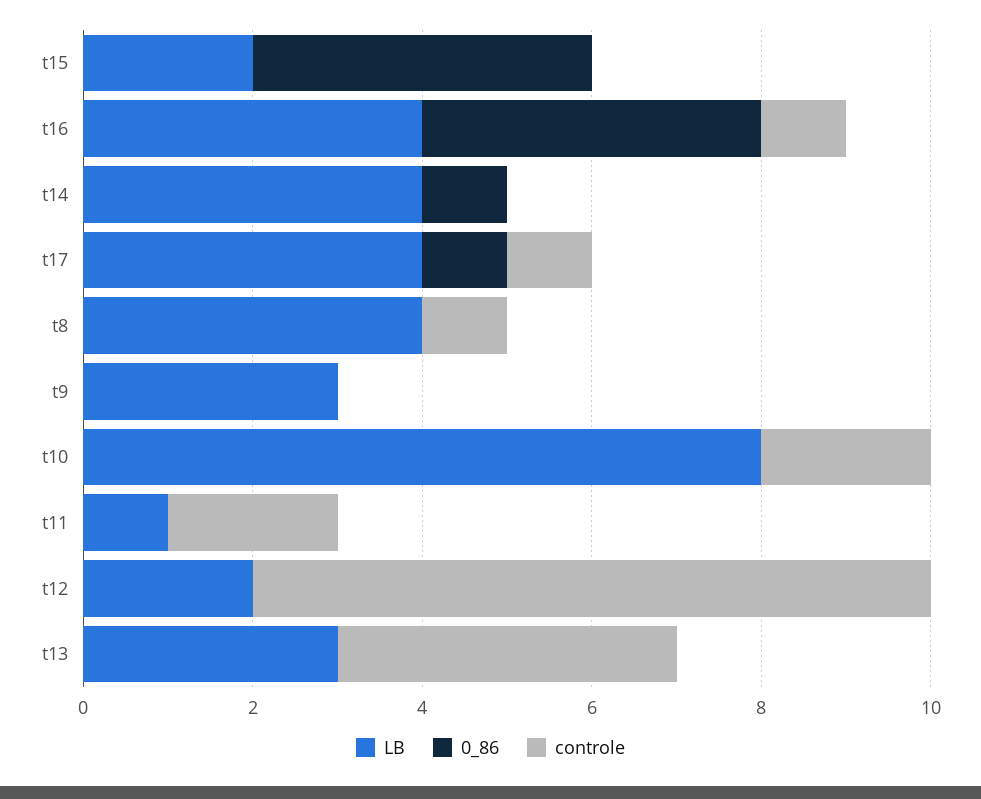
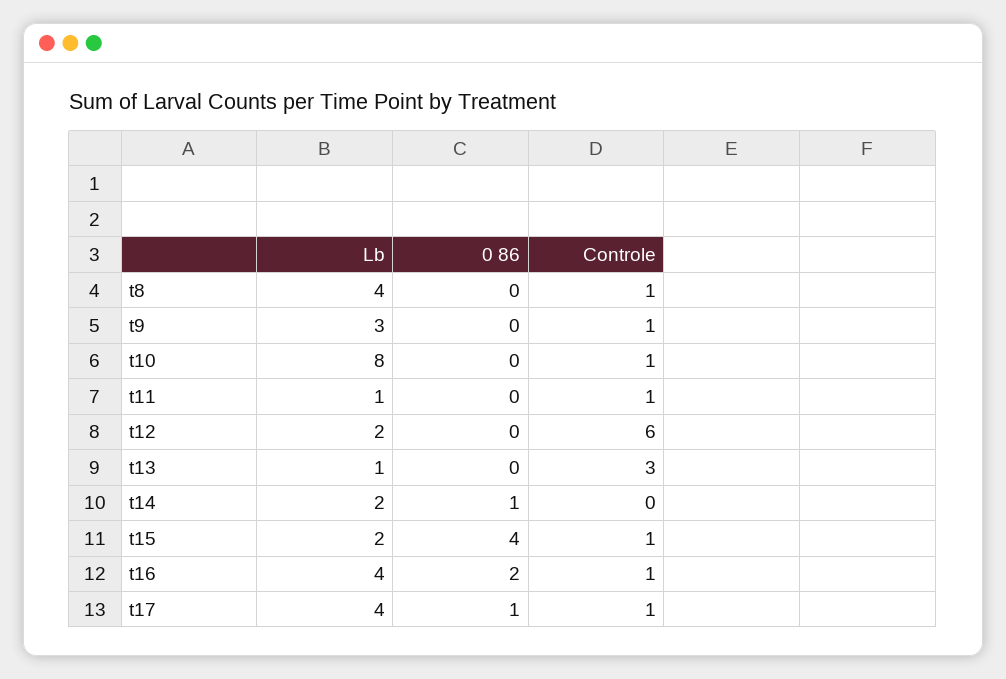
controle, t15: 0 -> 1
0_86, t16: 4 -> 2
LB, t14: 4 -> 2
controle, t9: 0 -> 1
controle, t10: 2 -> 1
controle, t11: 2 -> 1
controle, t12: 8 -> 6
LB, t13: 3 -> 1
controle, t13: 4 -> 3

